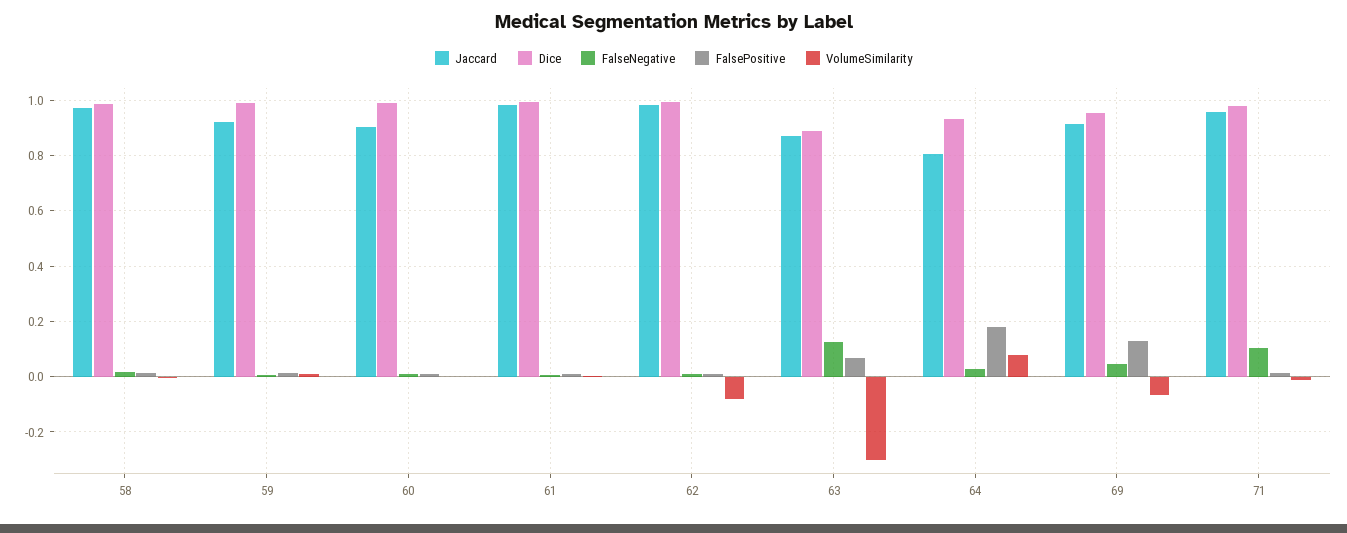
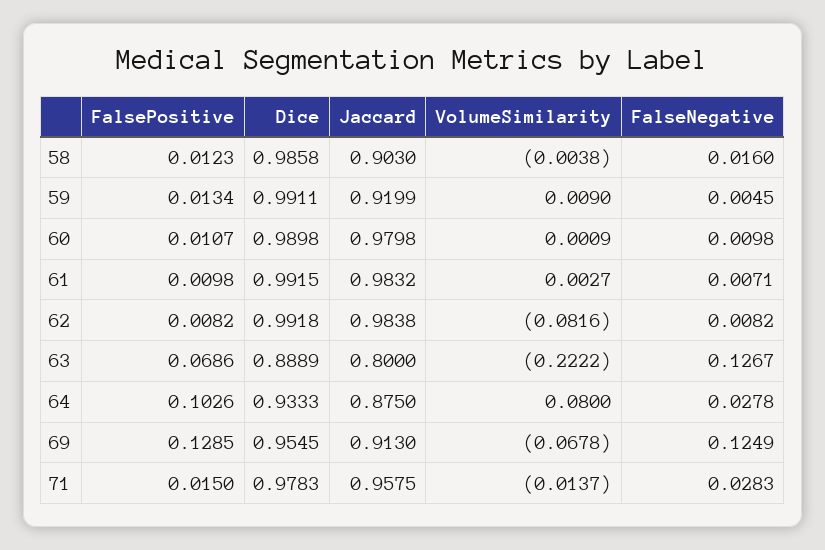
Jaccard, 58: 0.975 -> 0.903
Jaccard, 60: 0.9 -> 0.9798
Jaccard, 63: 0.875 -> 0.8
VolumeSimilarity, 63: -0.3 -> -0.2222
Jaccard, 64: 0.8 -> 0.875
FalsePositive, 64: 0.175 -> 0.1026
FalseNegative, 69: 0.05 -> 0.1249
FalseNegative, 71: 0.1 -> 0.0283

